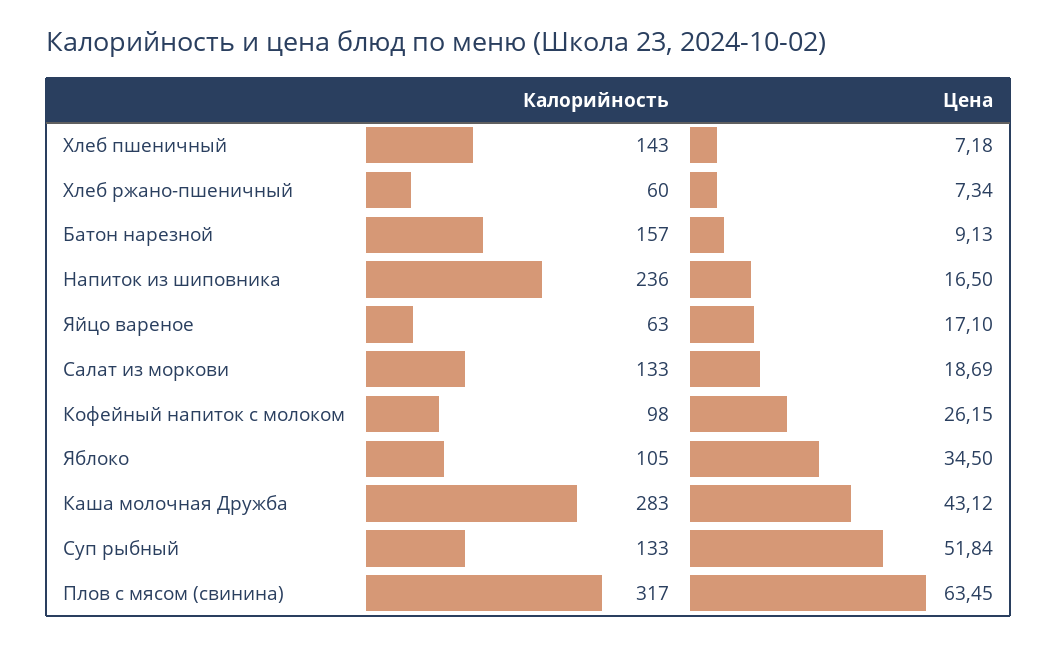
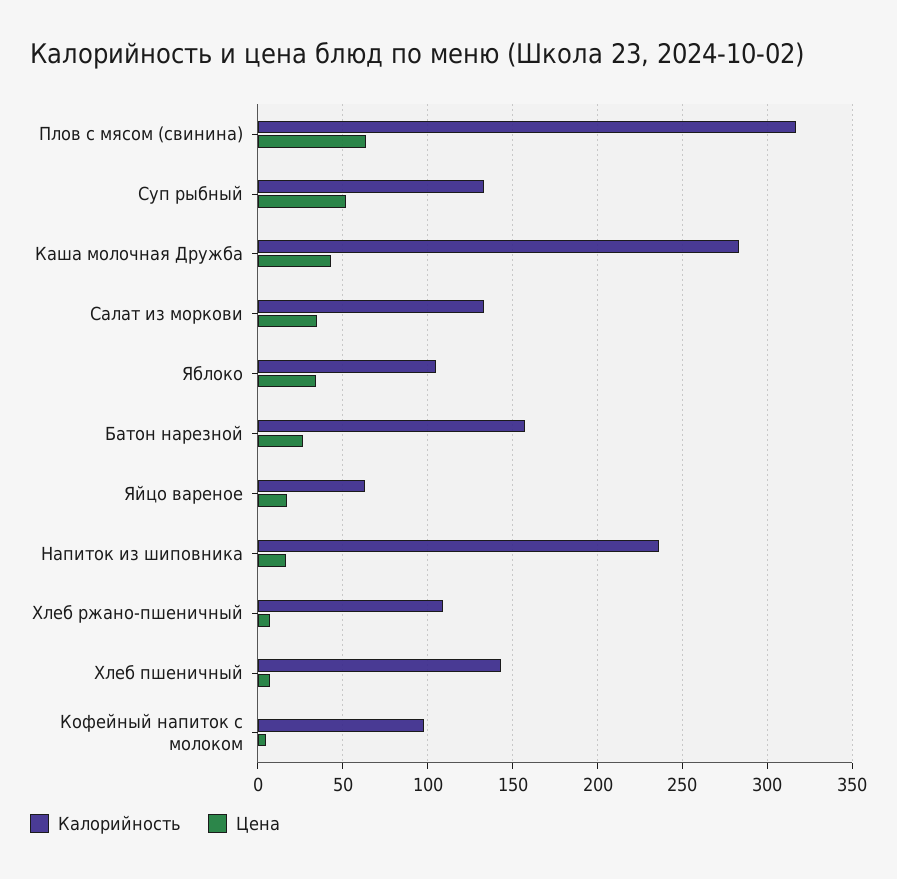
Калорийность, Хлеб ржано-пшеничный: 60 -> 110
Цена, Батон нарезной: 9.13 -> 25
Цена, Салат из моркови: 18.69 -> 35
Цена, Кофейный напиток с молоком: 26.15 -> 5

